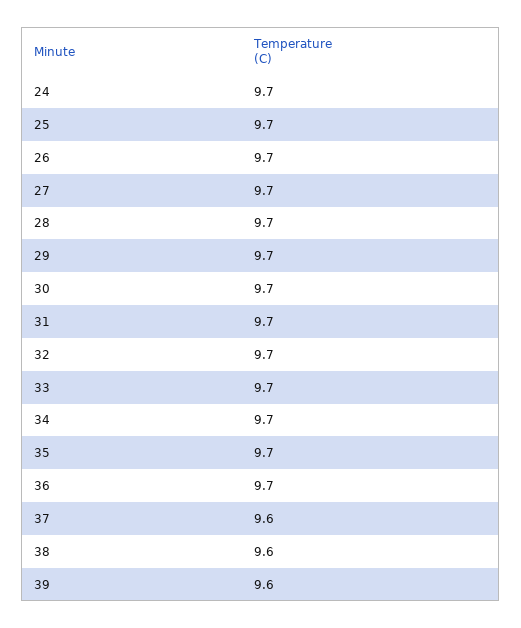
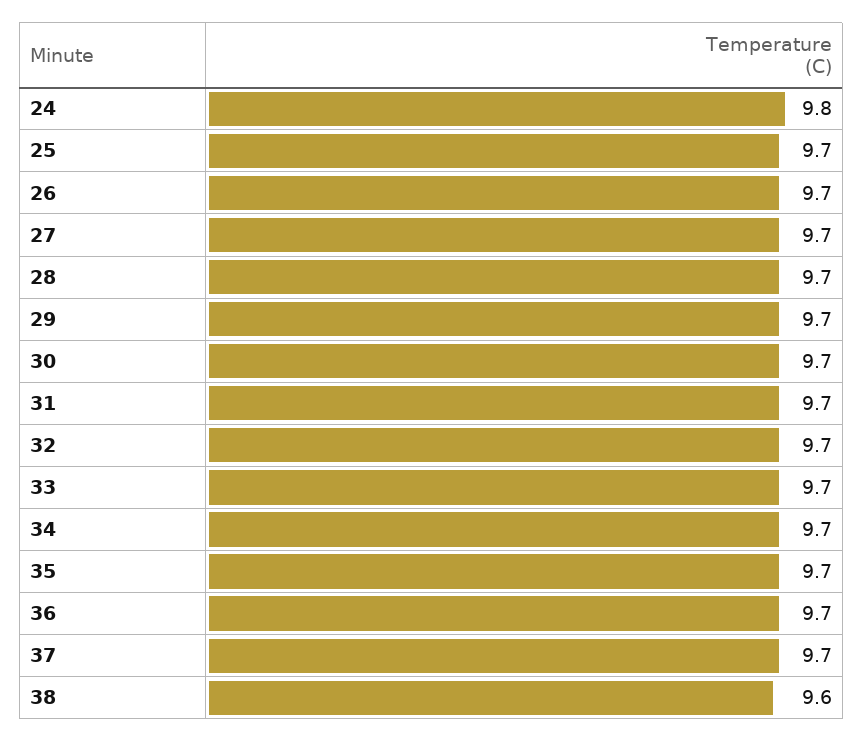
24: 9.7 -> 9.8
37: 9.6 -> 9.7
39: 9.6 -> none

